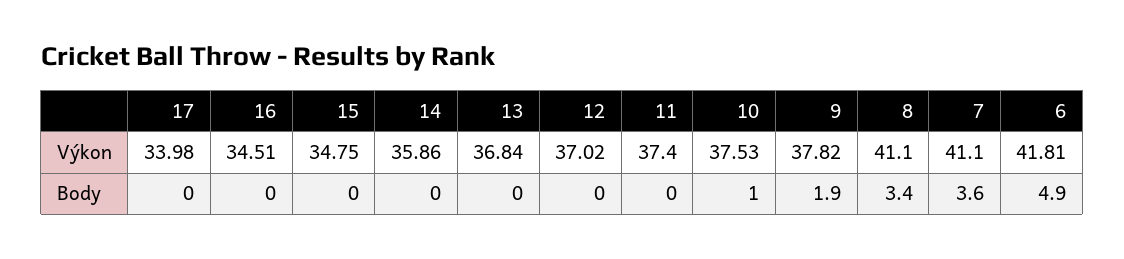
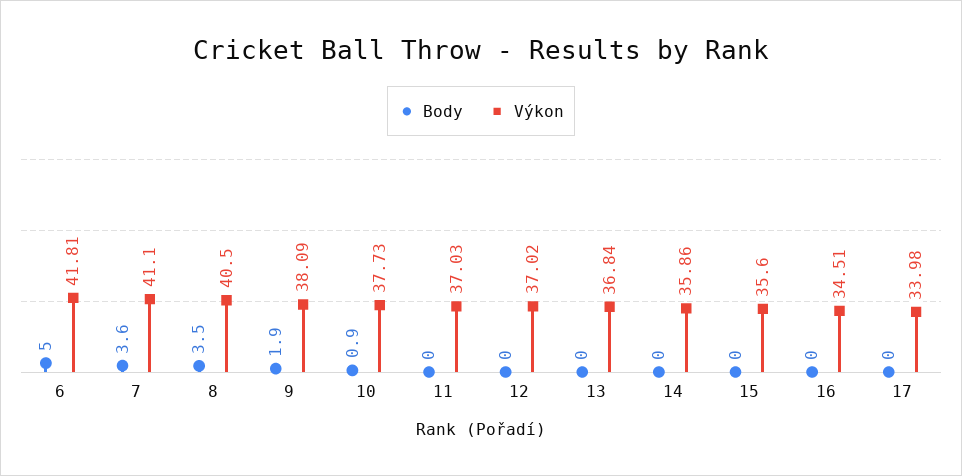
Výkon, 15: 34.75 -> 35.6
Výkon, 11: 37.4 -> 37.03
Výkon, 10: 37.53 -> 37.73
Výkon, 9: 37.82 -> 38.09
Výkon, 8: 41.1 -> 40.5
Body, 10: 1 -> 0.9
Body, 8: 3.4 -> 3.5
Body, 6: 4.9 -> 5

